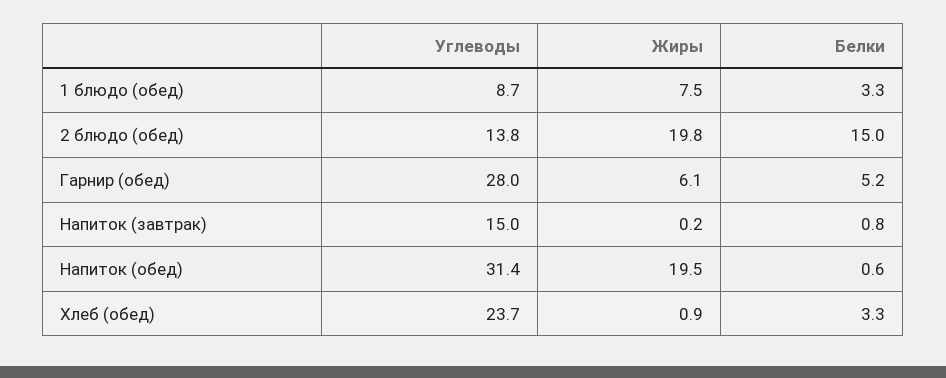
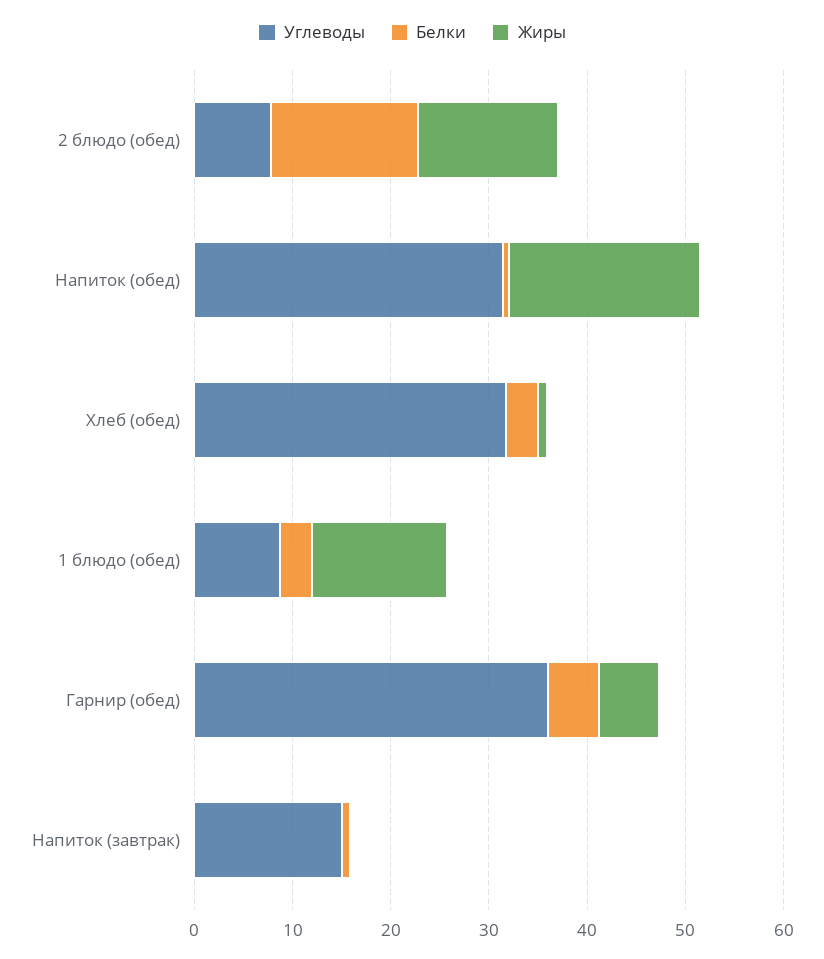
Жиры, 1 блюдо (обед): 7.5 -> 14
Углеводы, 2 блюдо (обед): 13.8 -> 8
Жиры, 2 блюдо (обед): 19.8 -> 14
Углеводы, Гарнир (обед): 28 -> 36
Углеводы, Хлеб (обед): 23.7 -> 32

